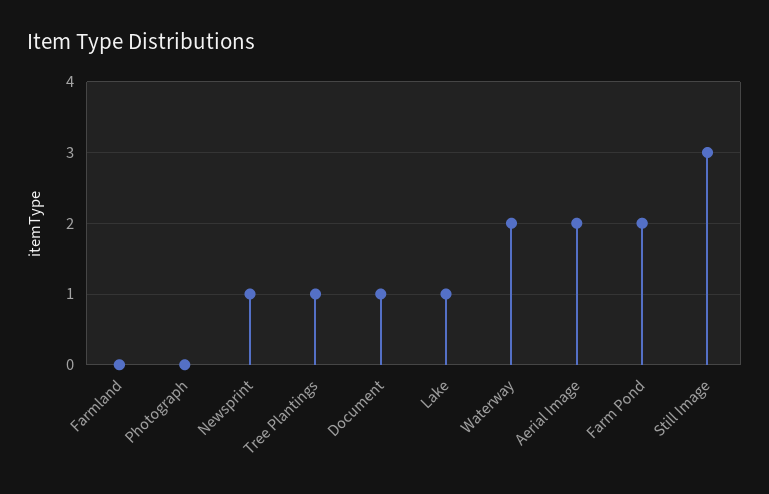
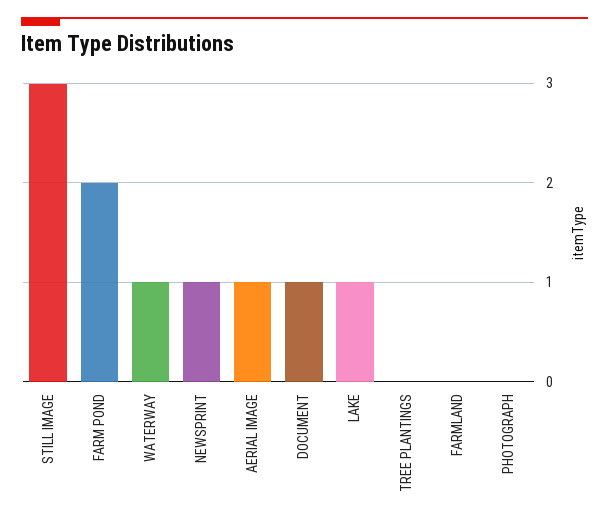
Tree Plantings: 1 -> 0
Waterway: 2 -> 1
Aerial Image: 2 -> 1

